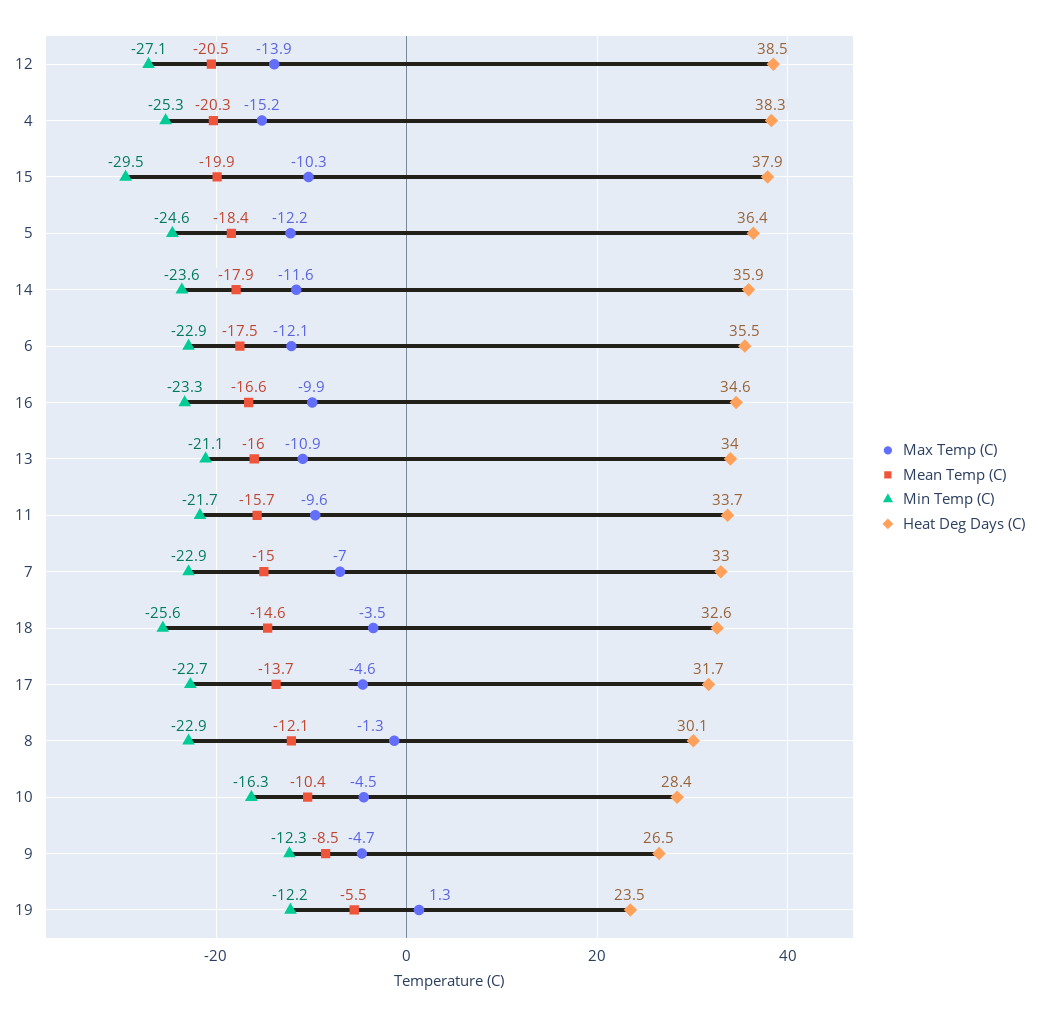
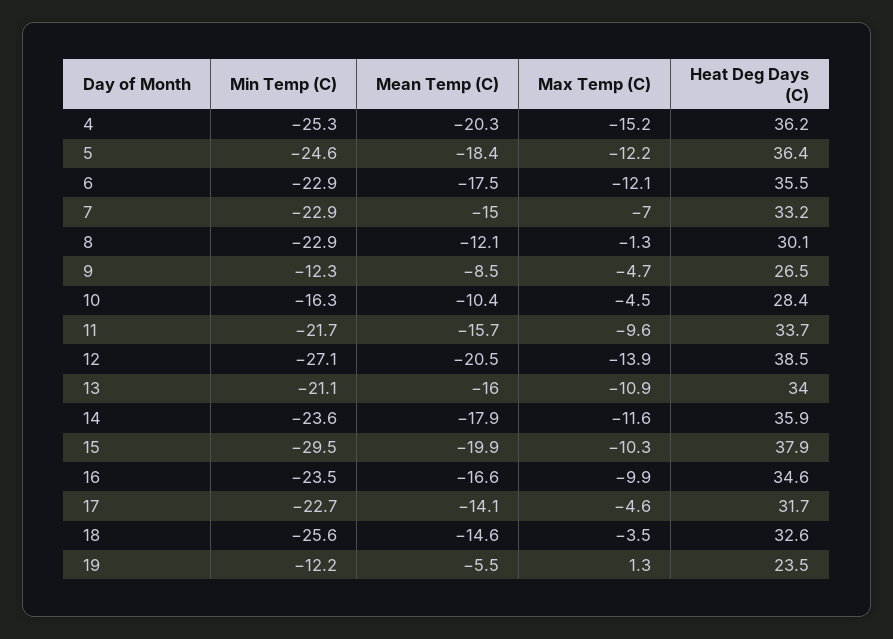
Heat Deg Days (C), 4: 38.3 -> 36.2
Min Temp (C), 16: -23.3 -> -23.5
Heat Deg Days (C), 7: 33 -> 33.2
Mean Temp (C), 17: -13.7 -> -14.1

